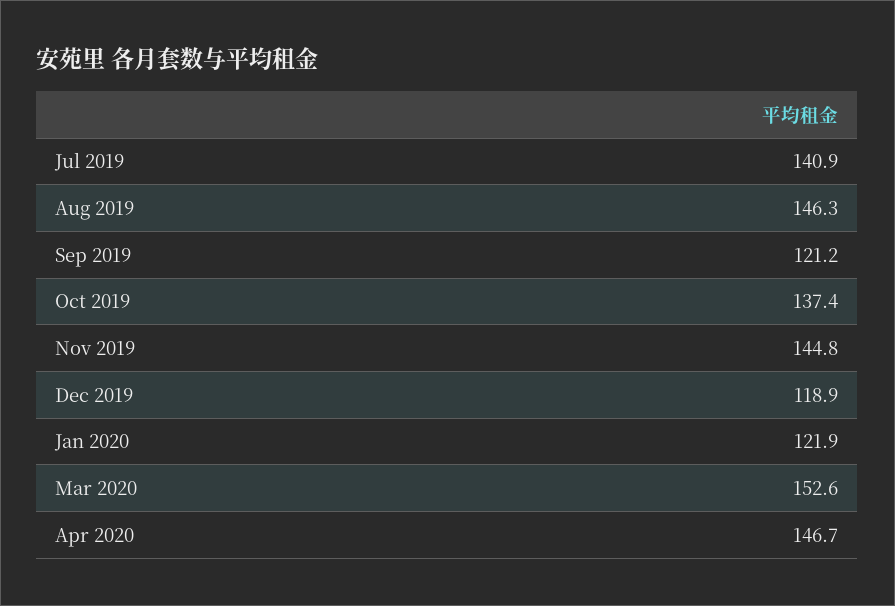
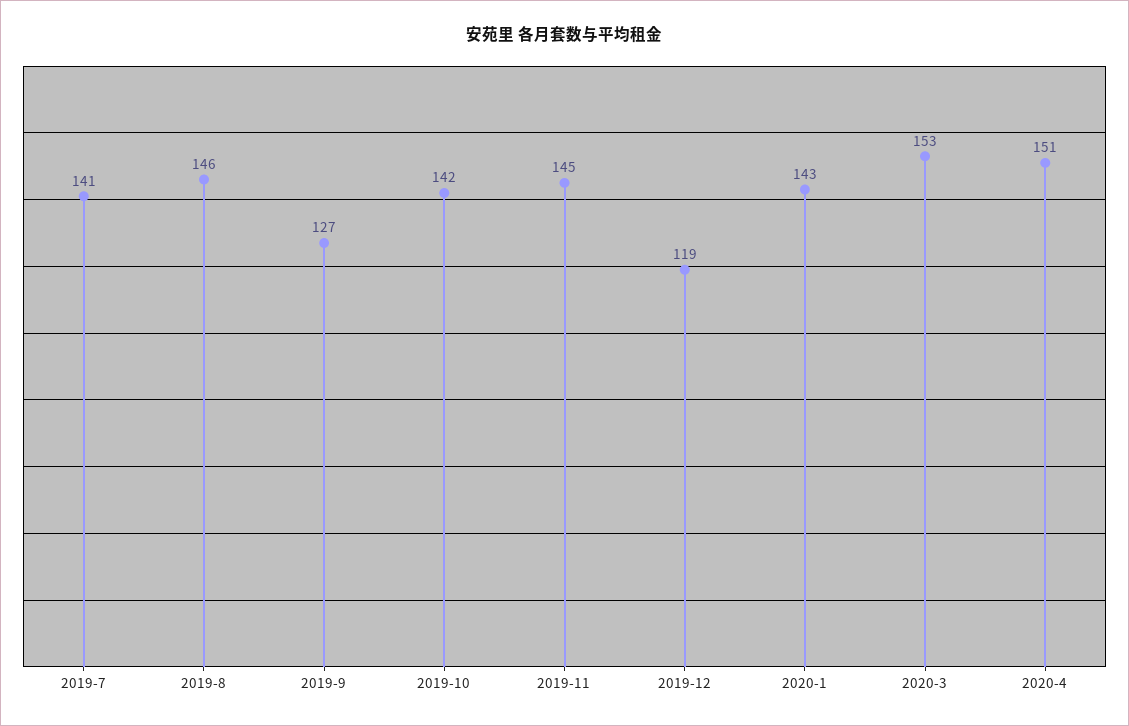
Sep 2019: 121.2 -> 127
Oct 2019: 137.4 -> 142
Jan 2020: 121.9 -> 143
Apr 2020: 146.7 -> 151

